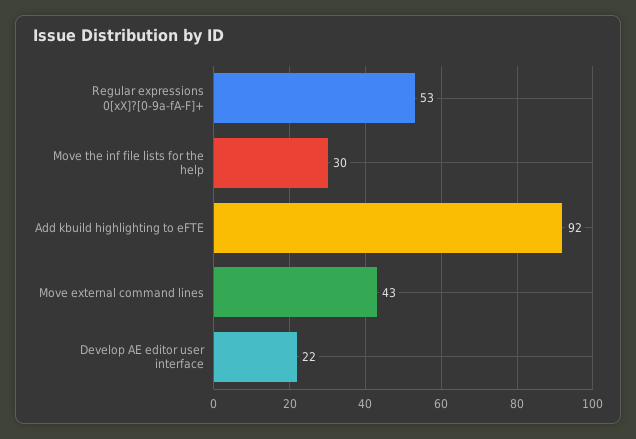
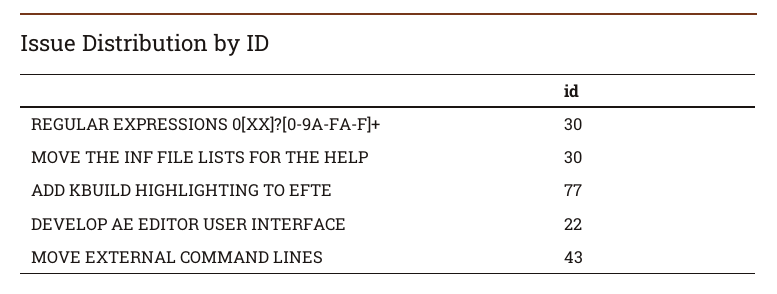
Regular expressions 0[xX]?[0-9a-fA-F]+: 53 -> 30
Add kbuild highlighting to eFTE: 92 -> 77

